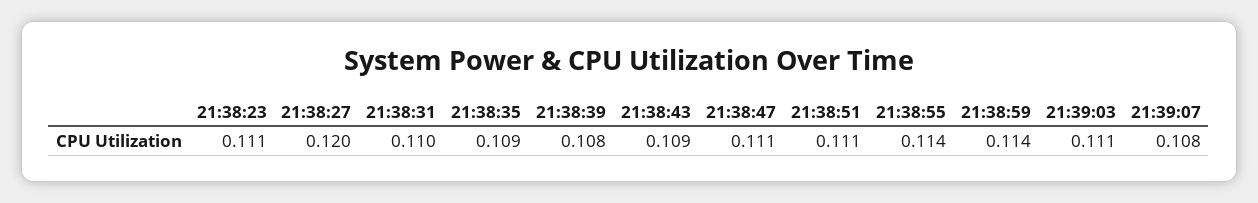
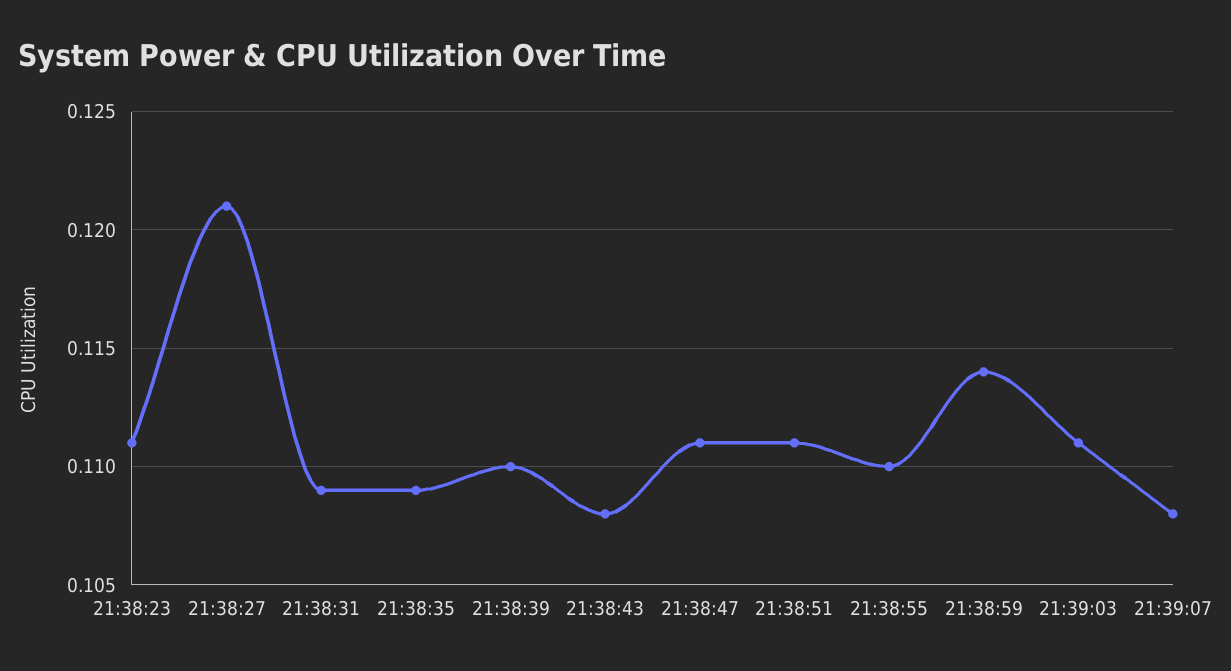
21:38:27: 0.12 -> 0.121
21:38:31: 0.11 -> 0.109
21:38:39: 0.108 -> 0.11
21:38:43: 0.109 -> 0.108
21:38:55: 0.114 -> 0.11

